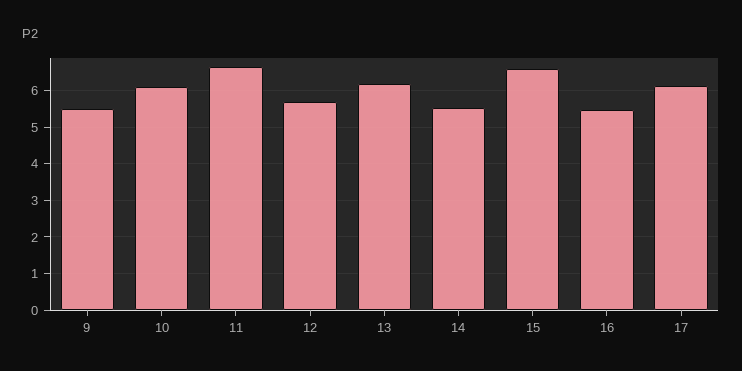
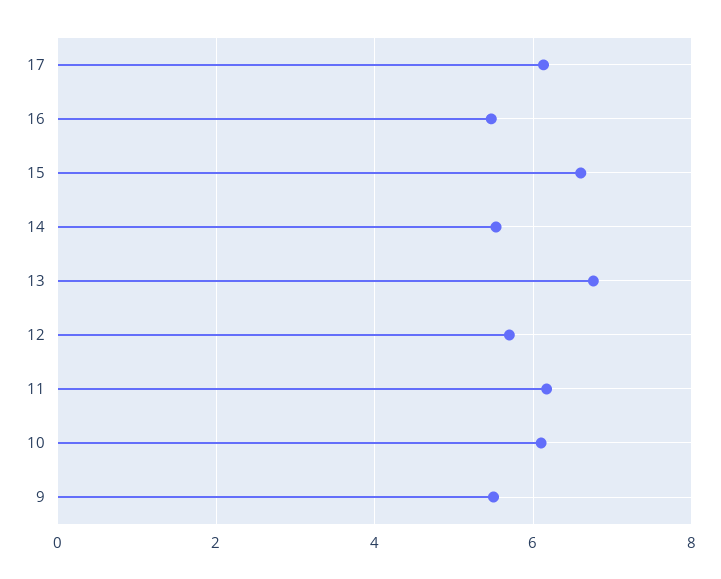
11: 6.6 -> 6.2
13: 6.2 -> 6.8

